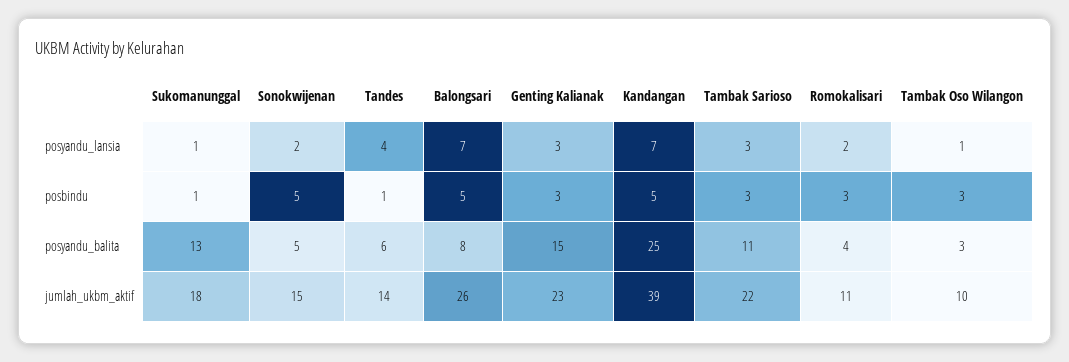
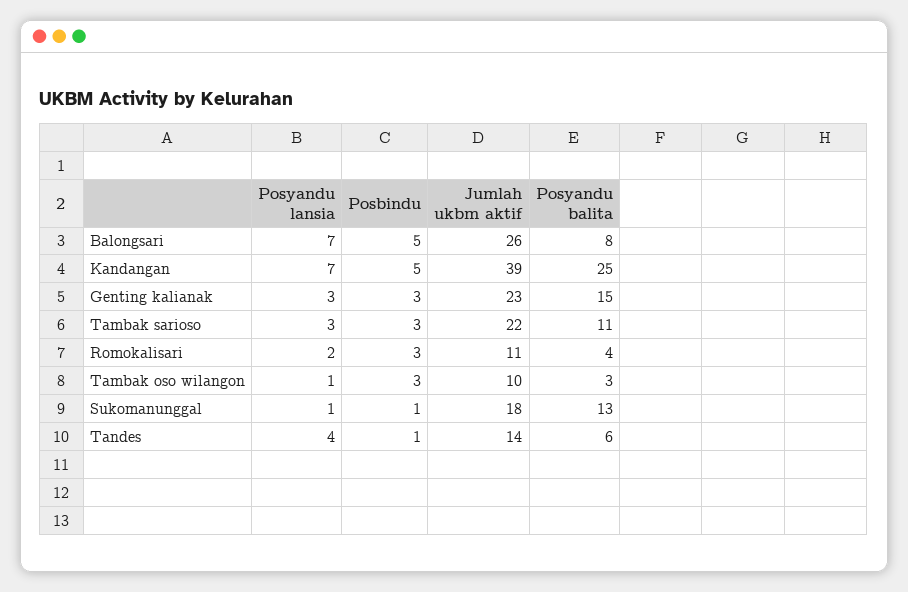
Sonokwijenan, posyandu_lansia: 2 -> none
Sonokwijenan, posbindu: 5 -> none
Sonokwijenan, posyandu_balita: 5 -> none
Sonokwijenan, jumlah_ukbm_aktif: 15 -> none

